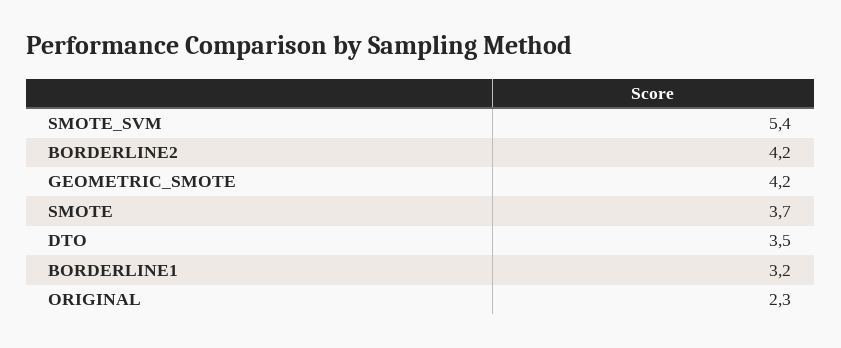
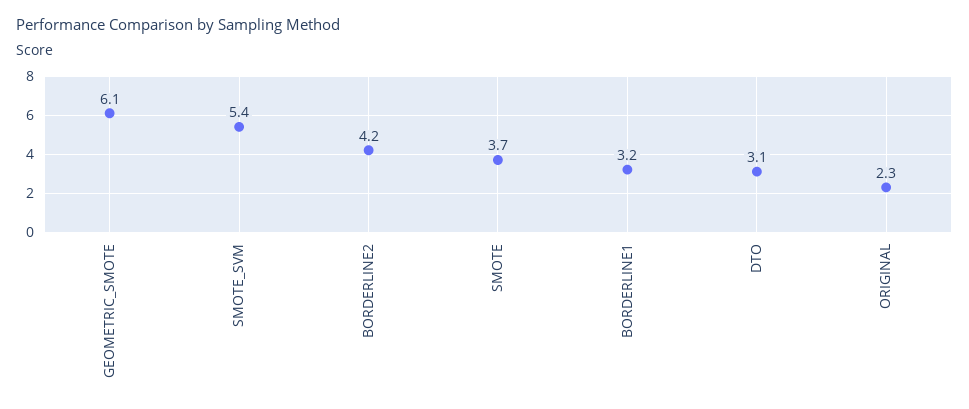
GEOMETRIC_SMOTE: 4.2 -> 6.1
DTO: 3.5 -> 3.1

